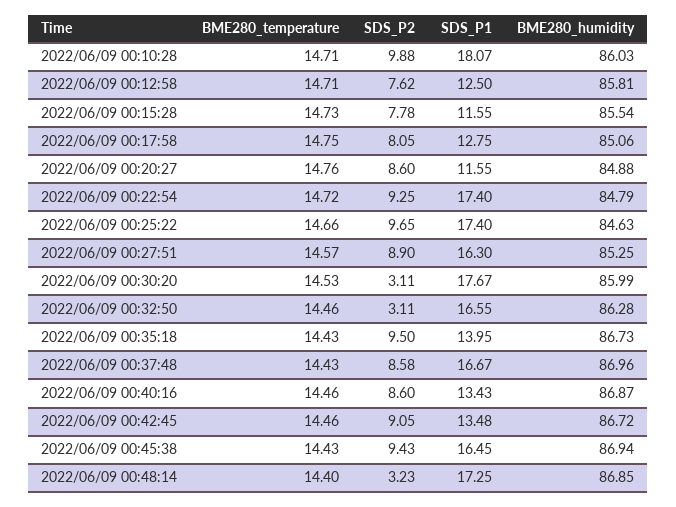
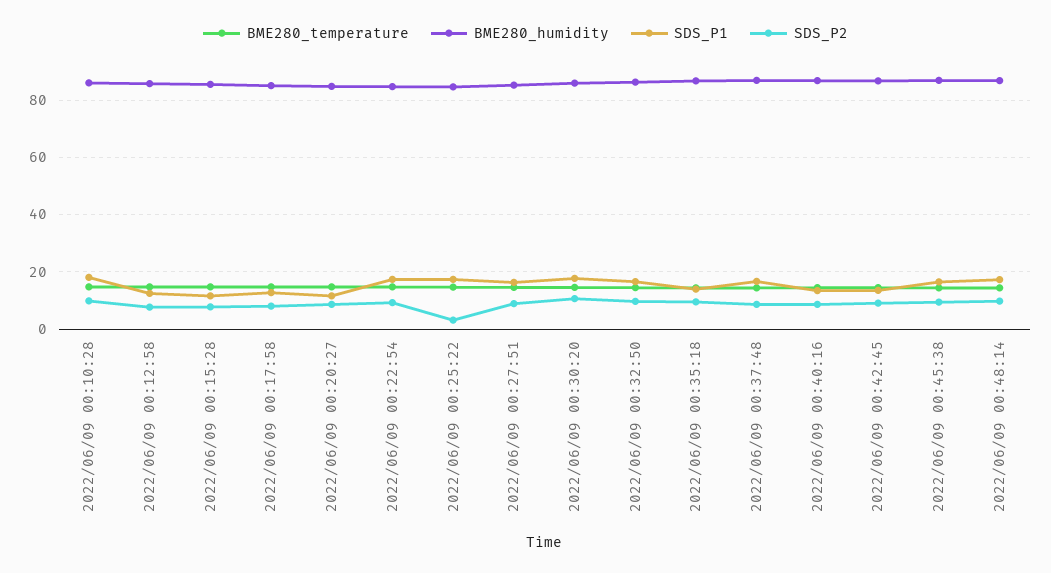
SDS_P2, 2022/06/09 00:25:22: 9.65 -> 2.5
SDS_P2, 2022/06/09 00:30:20: 3.11 -> 10
SDS_P2, 2022/06/09 00:32:50: 3.11 -> 10
SDS_P2, 2022/06/09 00:48:14: 3.23 -> 10

